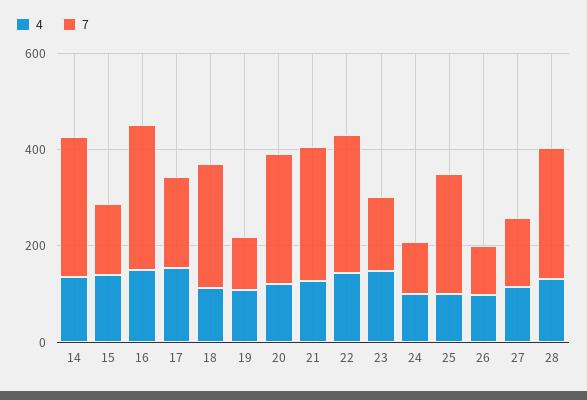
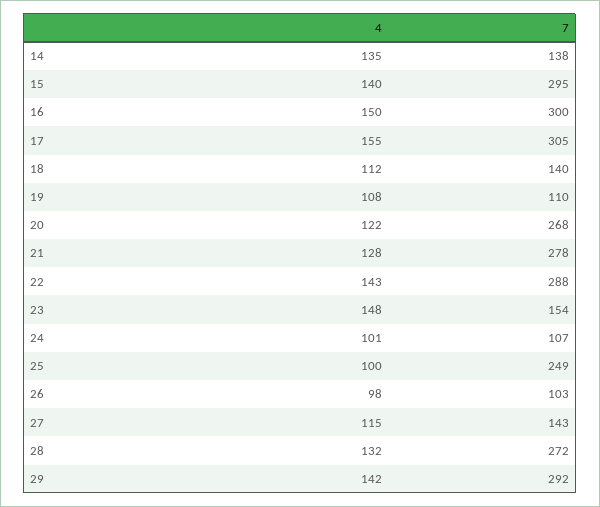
7, 14: 300 -> 138
7, 15: 150 -> 295
7, 17: 200 -> 305
7, 18: 250 -> 140
4, 29: none -> 142
7, 29: none -> 292

